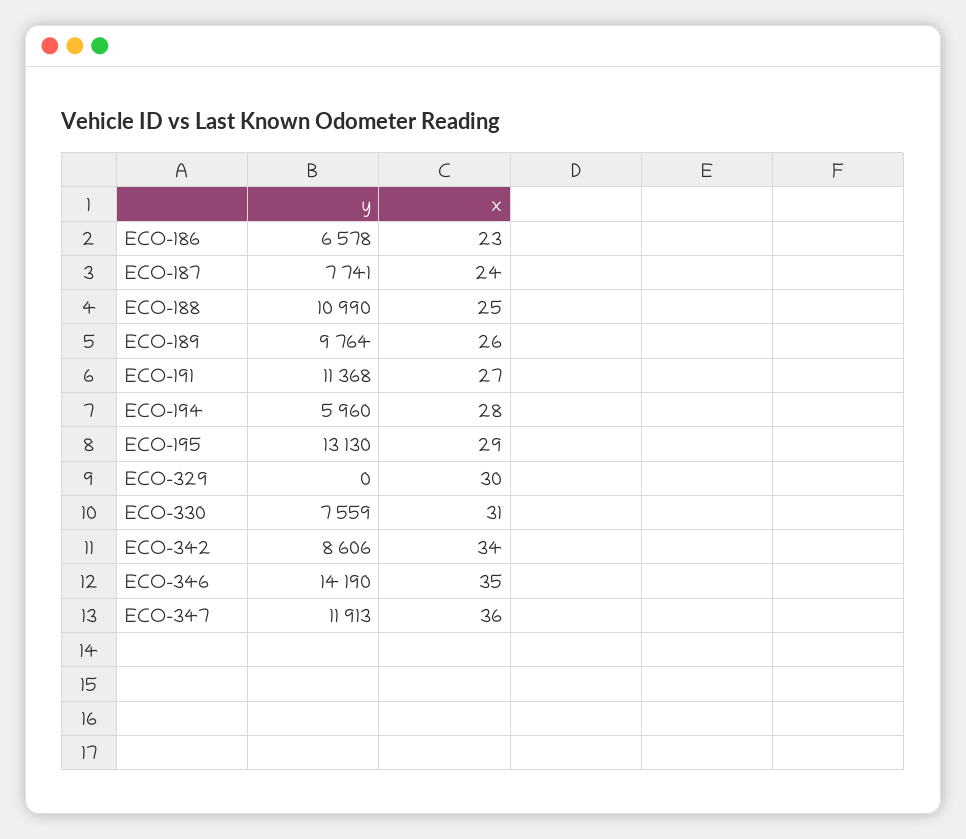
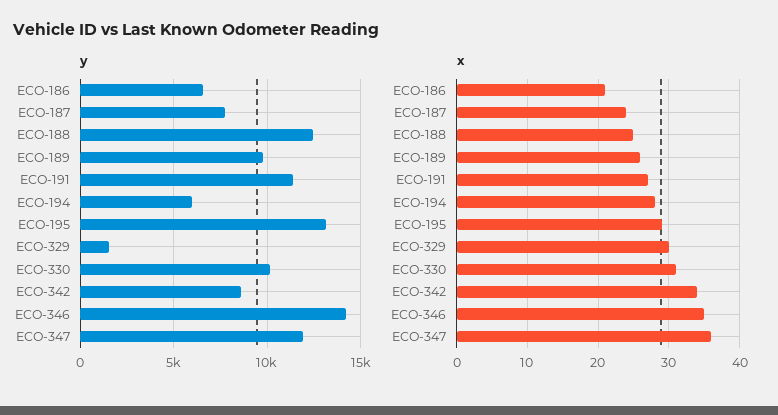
x, ECO-186: 23 -> 21
y, ECO-188: 10990 -> 12500
y, ECO-329: 0 -> 1500
y, ECO-330: 7559 -> 10000

